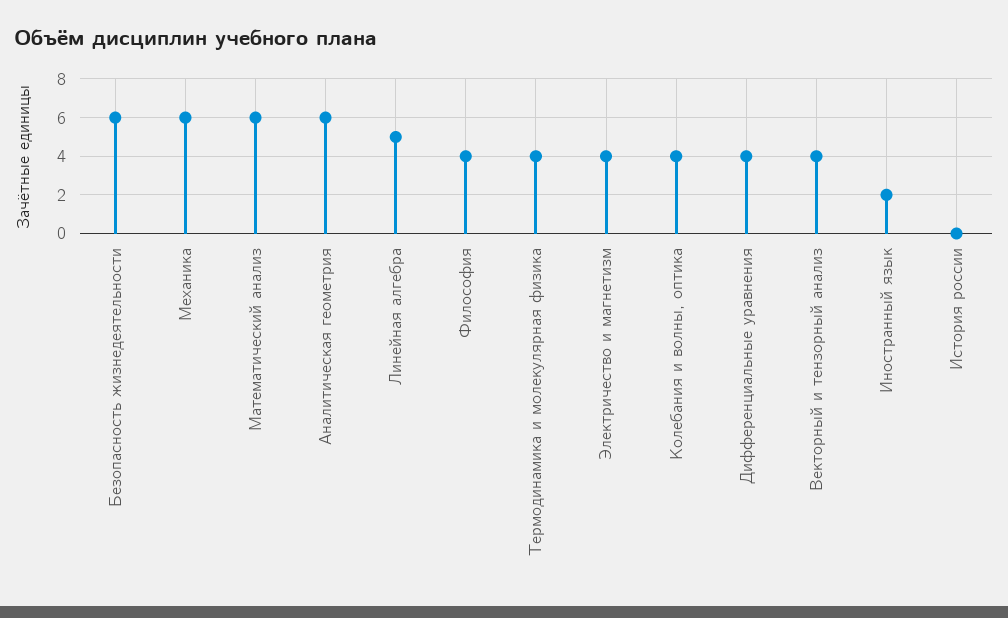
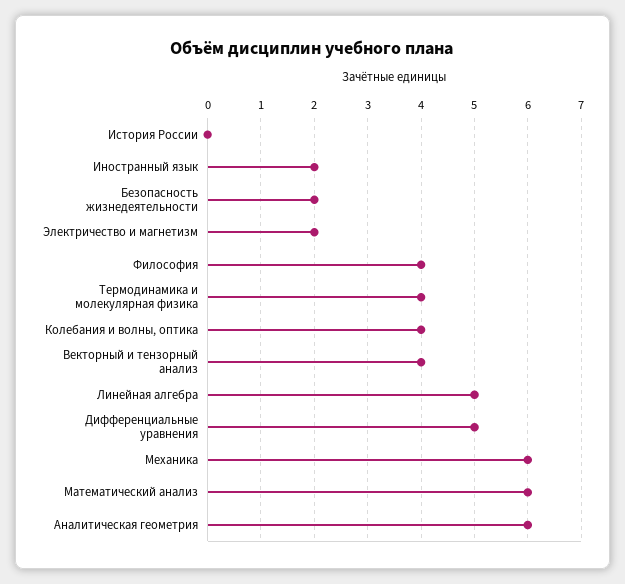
Безопасность жизнедеятельности: 6 -> 2
Электричество и магнетизм: 4 -> 2
Дифференциальные уравнения: 4 -> 5

